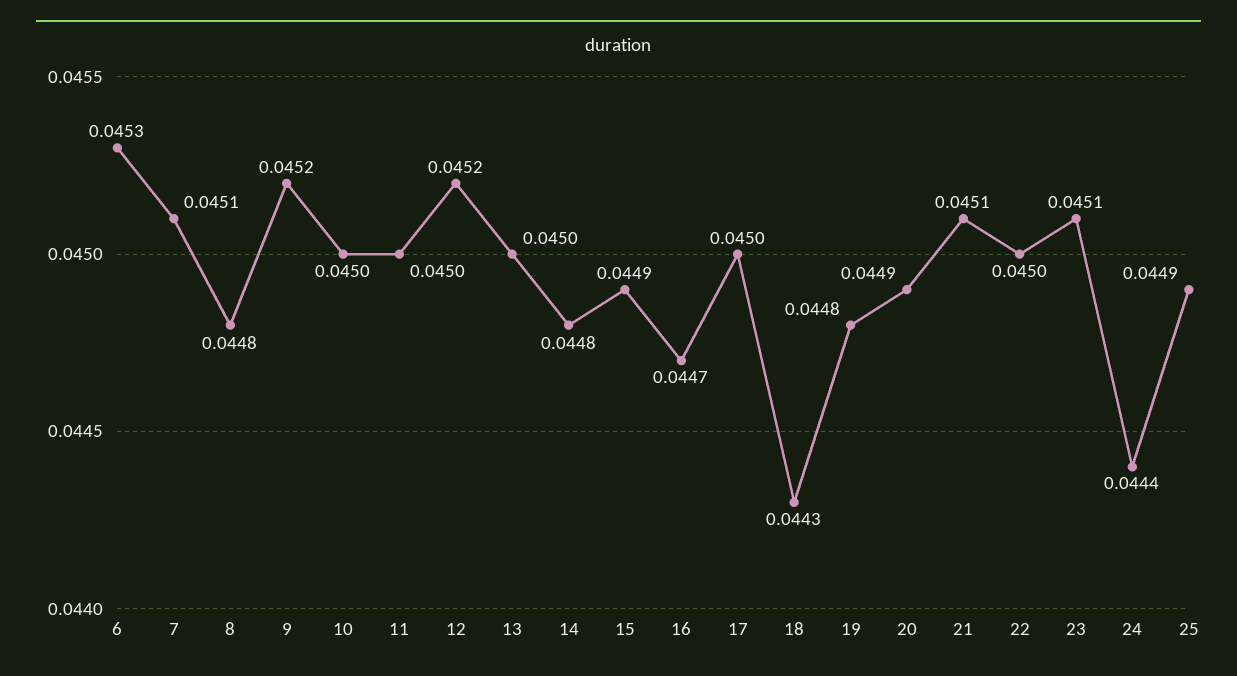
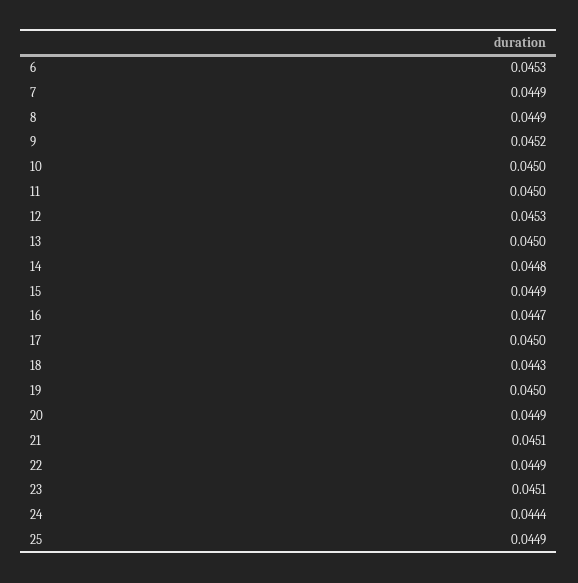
7: 0.0451 -> 0.0449
8: 0.0448 -> 0.0449
12: 0.0452 -> 0.0453
19: 0.0448 -> 0.045
22: 0.045 -> 0.0449

